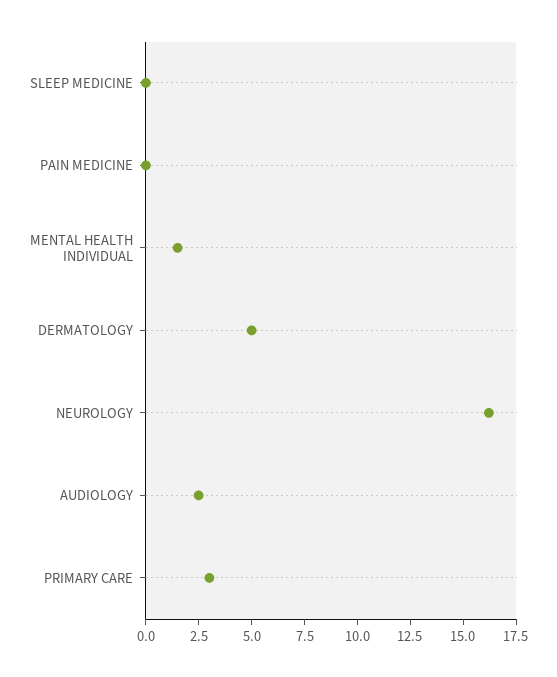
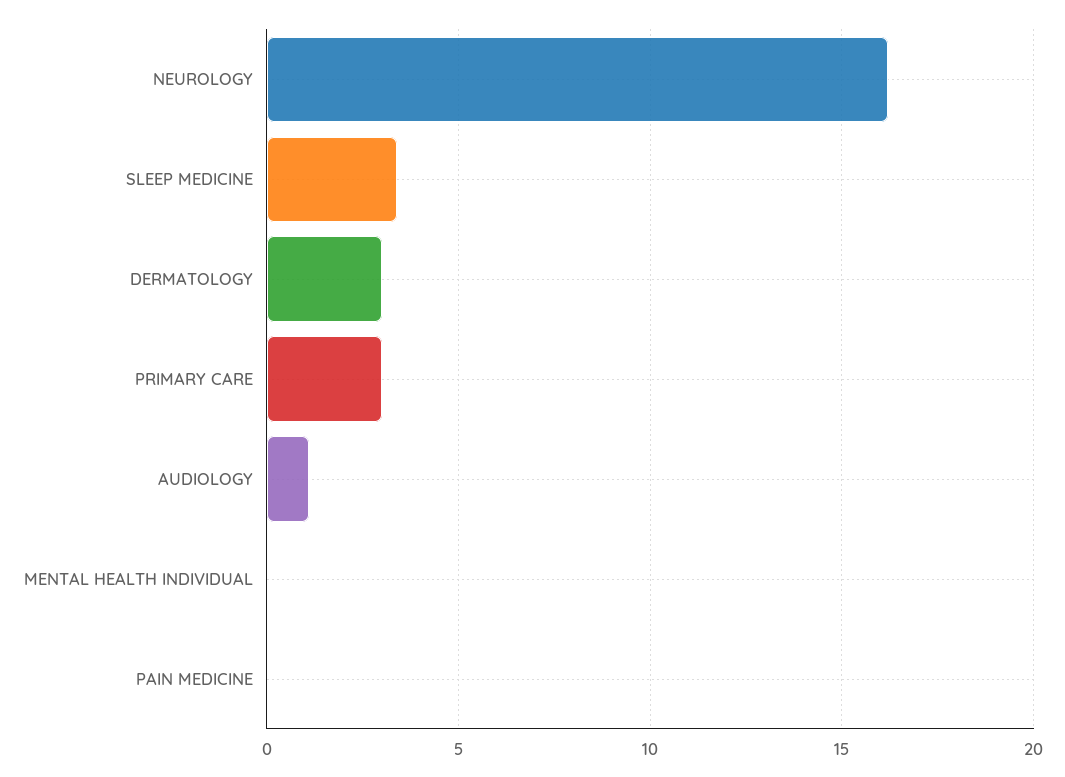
SLEEP MEDICINE: 0 -> 3.5
MENTAL HEALTH INDIVIDUAL: 1.5 -> 0
DERMATOLOGY: 5 -> 3
AUDIOLOGY: 2.5 -> 1

